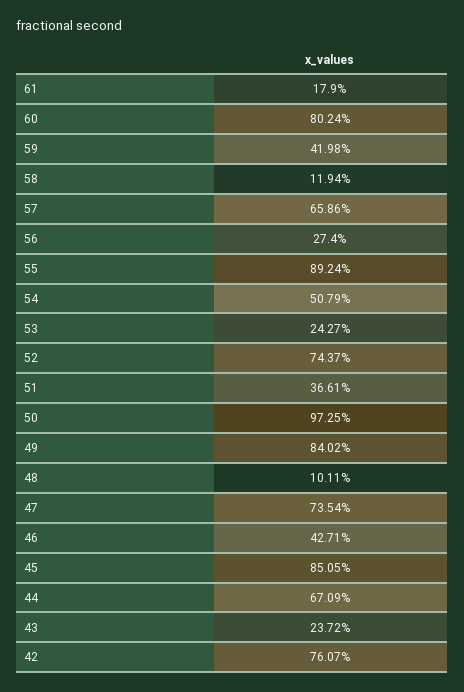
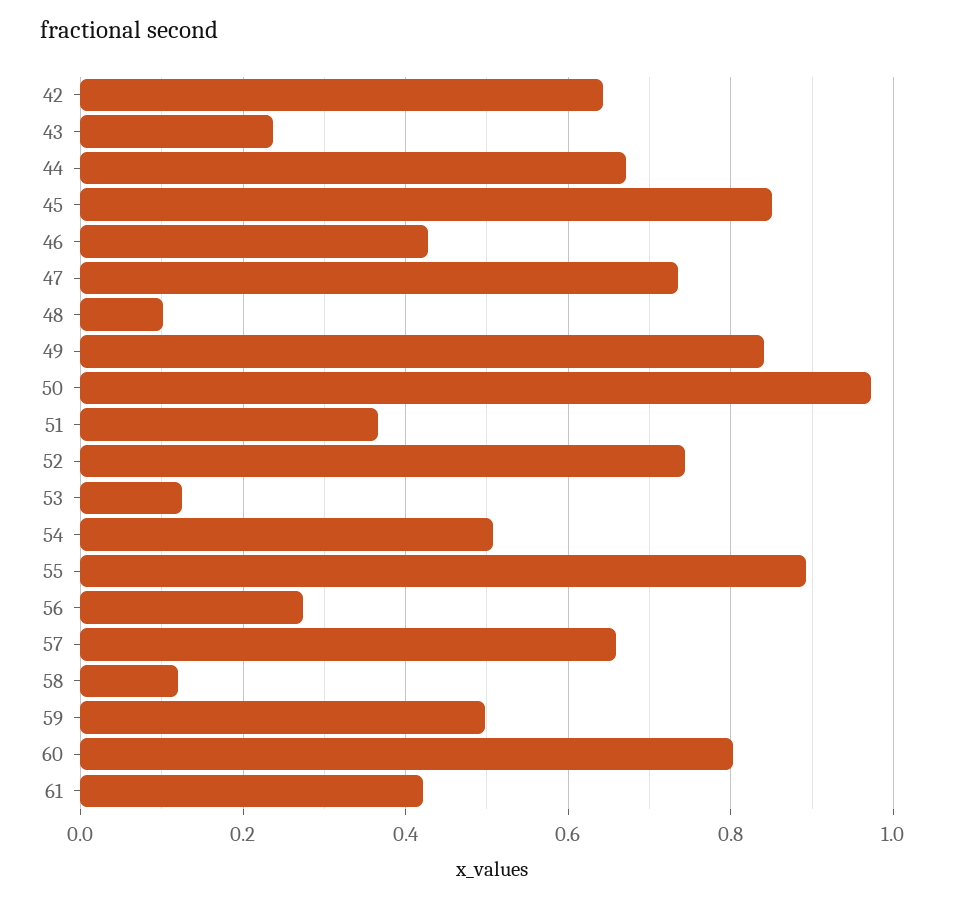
61: 0.179 -> 0.42
59: 0.4198 -> 0.5
53: 0.2427 -> 0.12
42: 0.7607 -> 0.64

